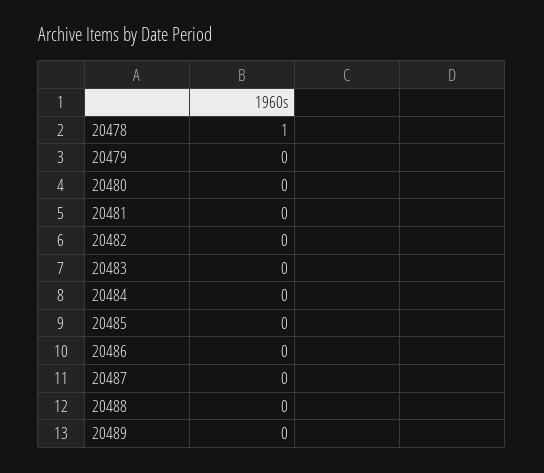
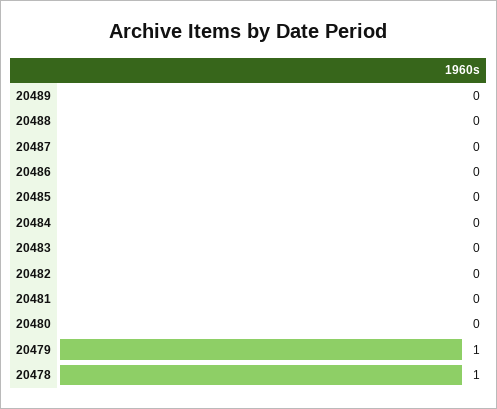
20479: 0 -> 1

